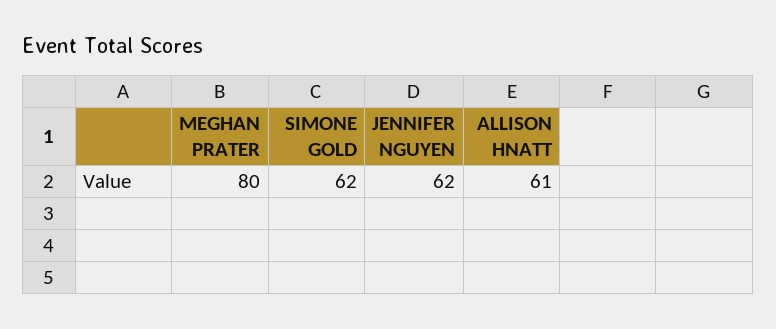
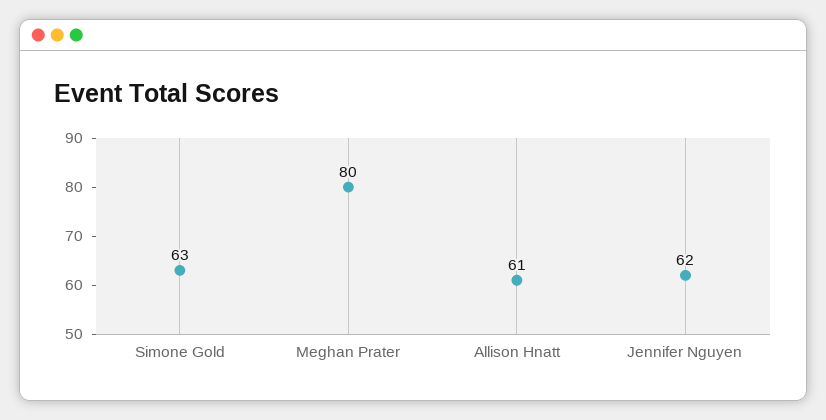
SIMONE GOLD: 62 -> 63

